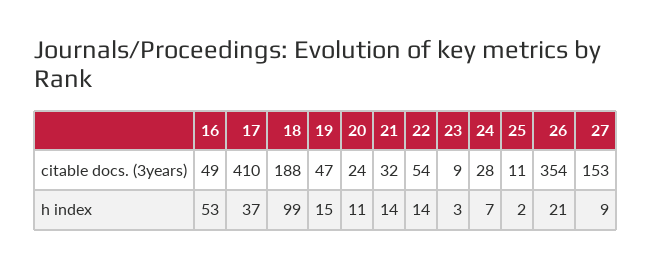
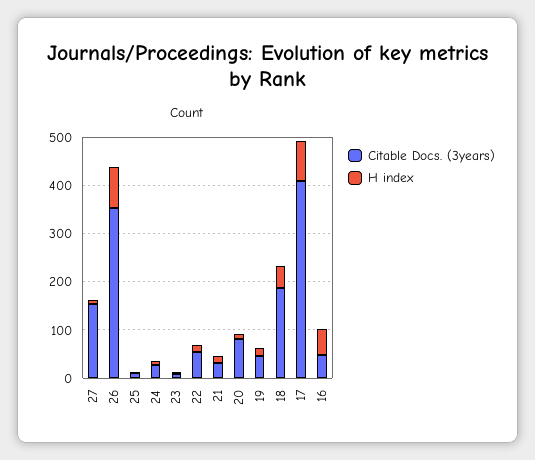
citable docs. (3years), 20: 24 -> 80
h index, 17: 37 -> 80
h index, 18: 99 -> 40
h index, 26: 21 -> 80

